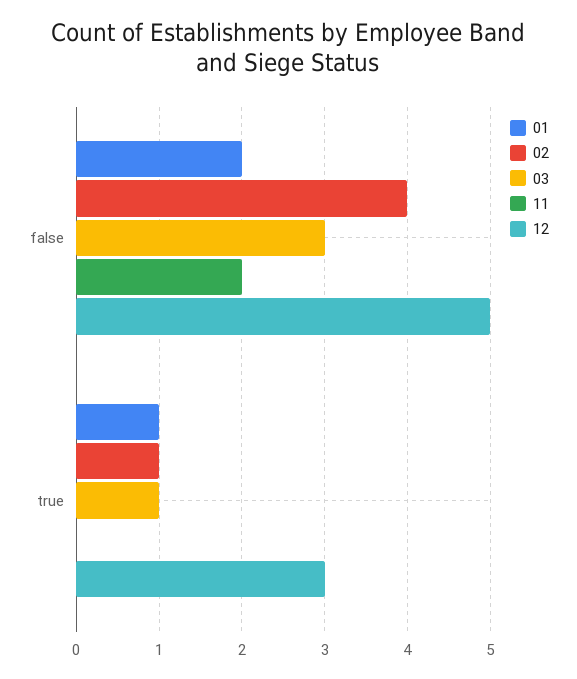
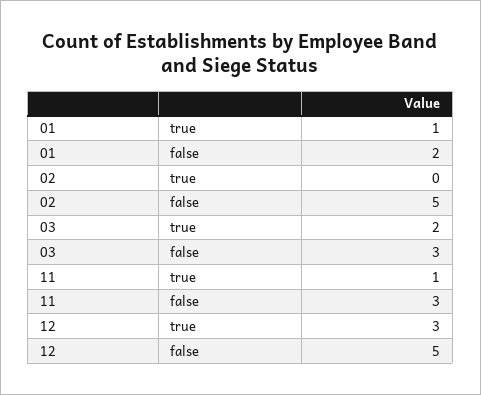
02, false: 4 -> 5
11, false: 2 -> 3
02, true: 1 -> 0
03, true: 1 -> 2
11, true: 0 -> 1

